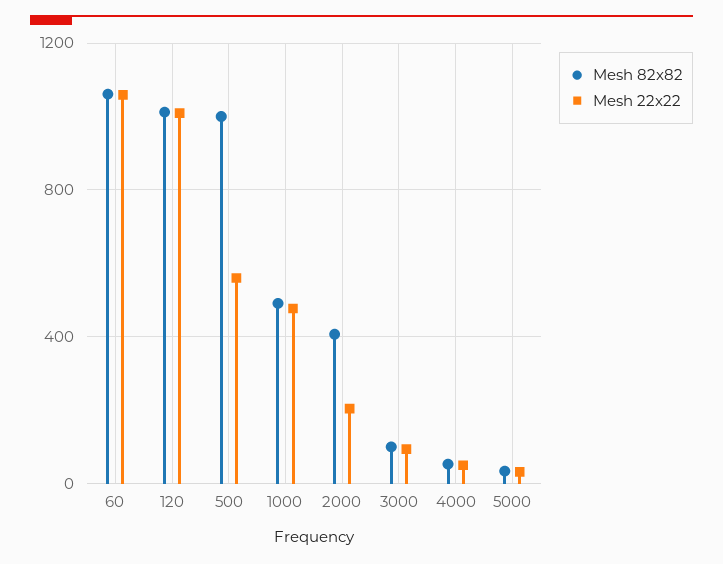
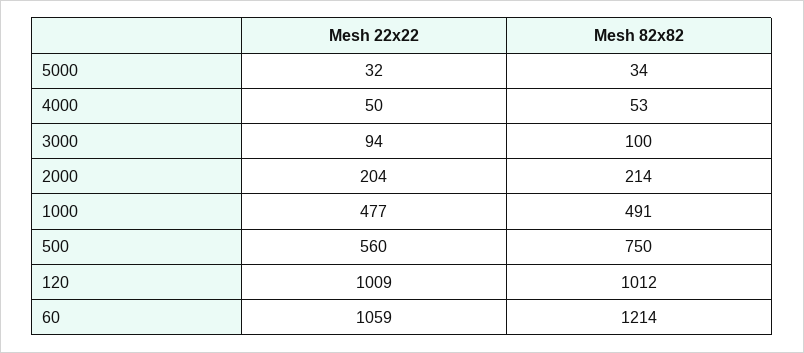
Mesh 82x82, 60: 1050 -> 1214
Mesh 82x82, 500: 1000 -> 750
Mesh 82x82, 2000: 400 -> 214

